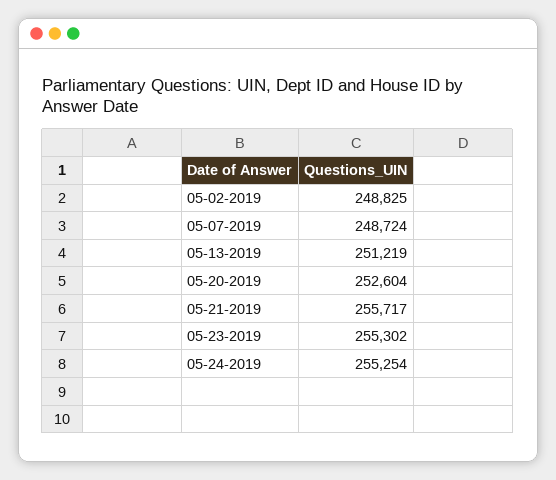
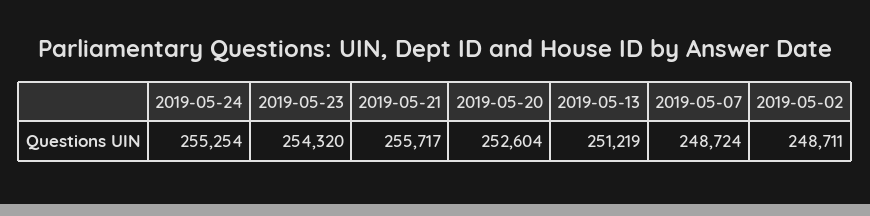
05-02-2019: 248825 -> 248711
05-23-2019: 255302 -> 254320

